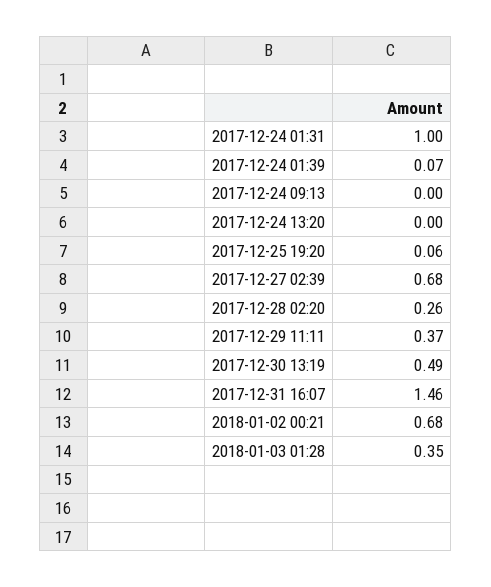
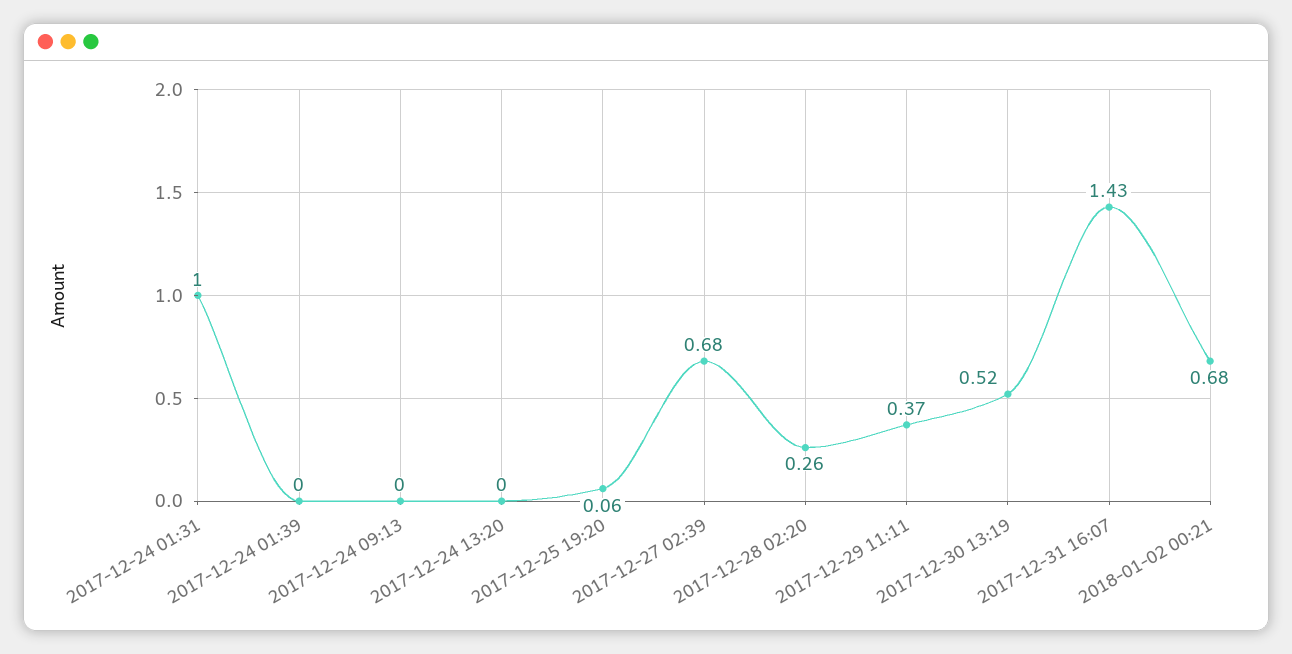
2017-12-24 01:39: 0.07 -> 0
2017-12-30 13:19: 0.49 -> 0.52
2017-12-31 16:07: 1.46 -> 1.43
2018-01-03 01:28: 0.35 -> none

